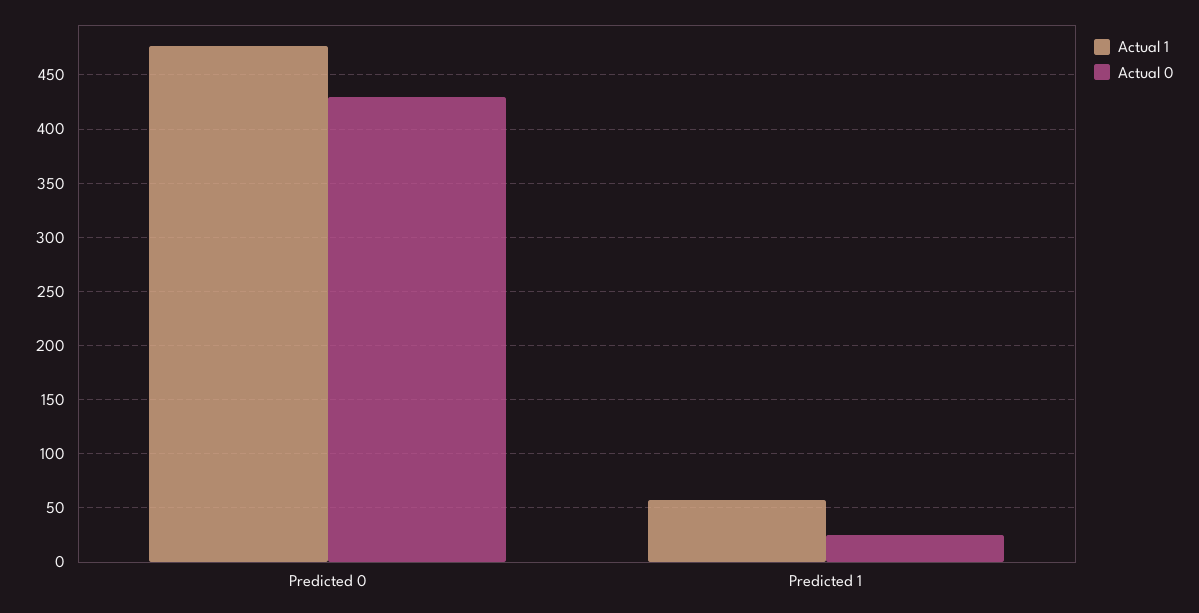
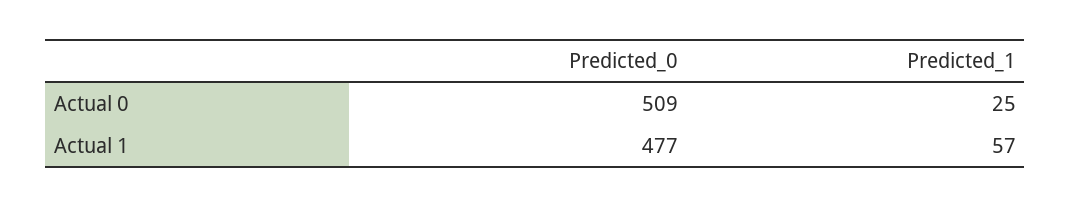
Actual 0, Predicted 0: 430 -> 509

